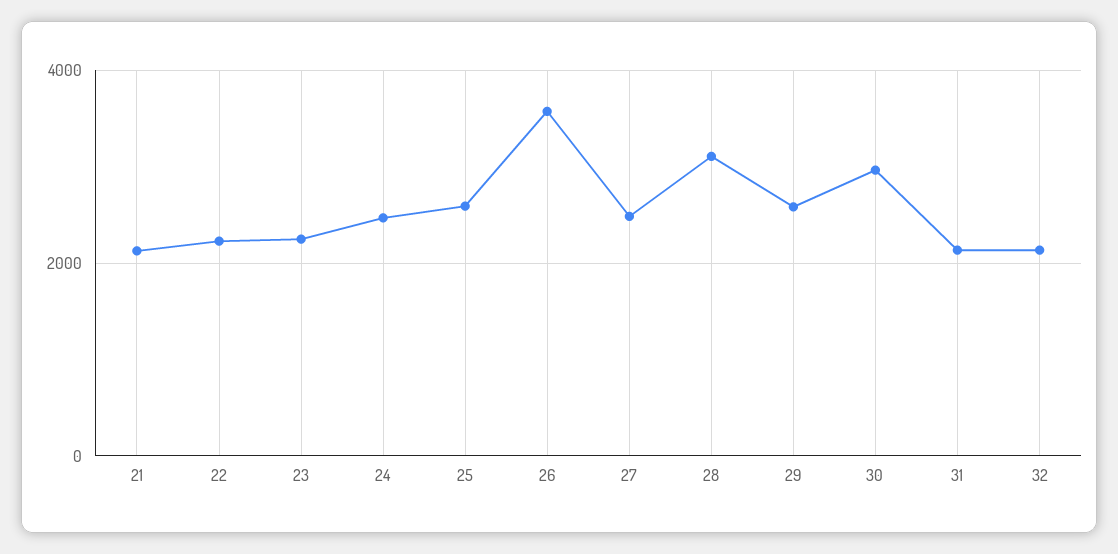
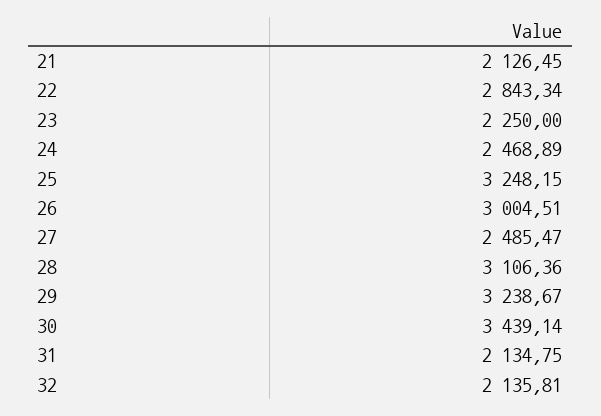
22: 2200 -> 2843.34
25: 2600 -> 3248.15
26: 3600 -> 3004.51
29: 2600 -> 3238.67
30: 3000 -> 3439.14

